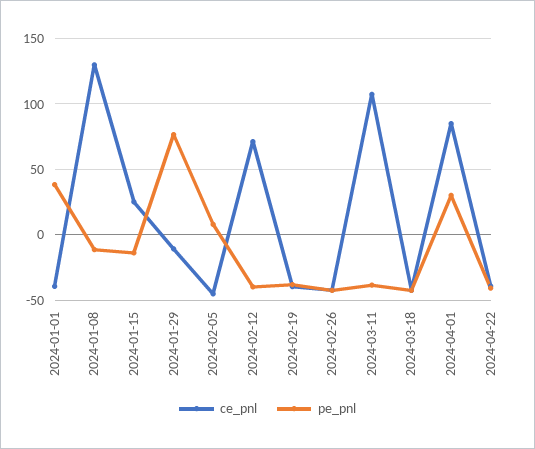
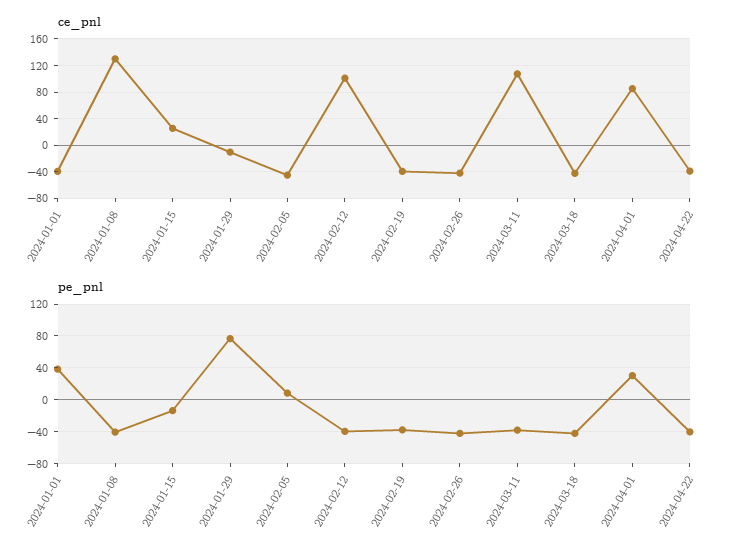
pe_pnl, 2024-01-08: -10 -> -40
ce_pnl, 2024-02-12: 70 -> 100

